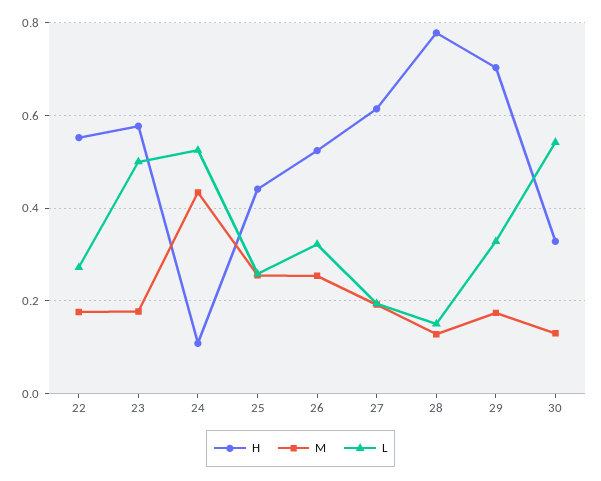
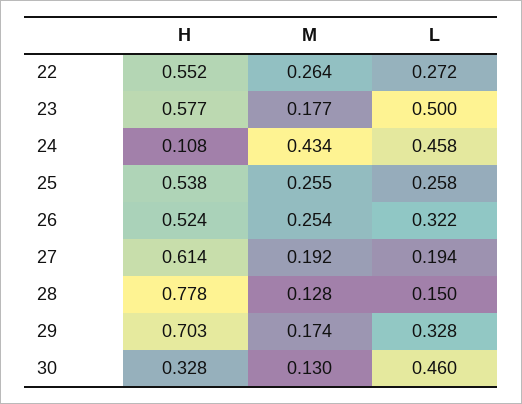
M, 22: 0.18 -> 0.264
L, 24: 0.52 -> 0.458
H, 25: 0.44 -> 0.538
L, 30: 0.54 -> 0.46

